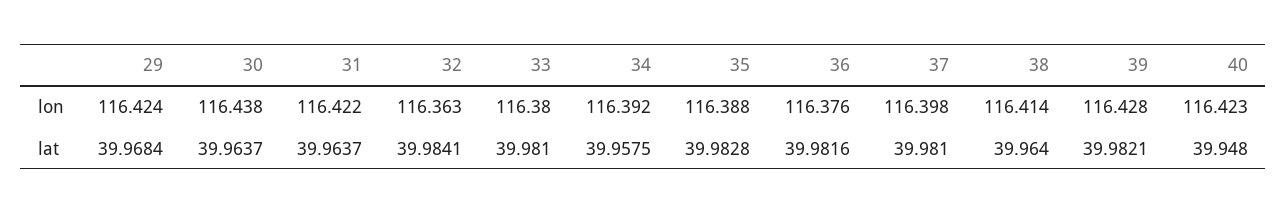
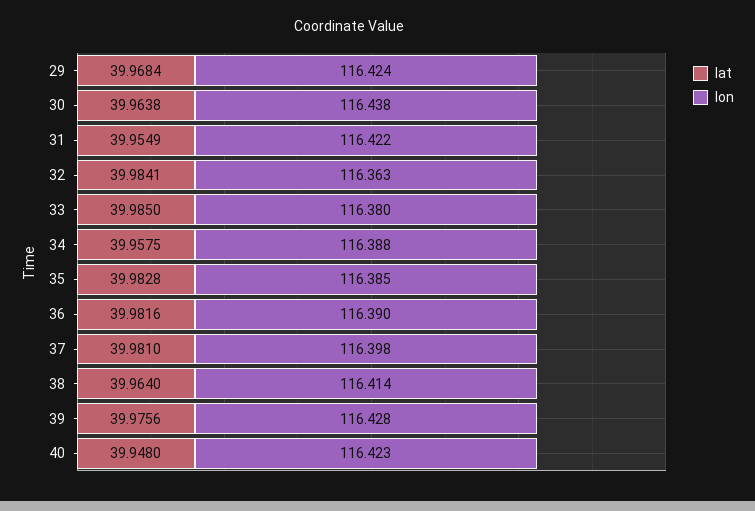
lon, 34: 116.392 -> 116.388
lon, 35: 116.388 -> 116.385
lon, 36: 116.376 -> 116.39
lat, 30: 39.9637 -> 39.9638
lat, 31: 39.9637 -> 39.9549
lat, 33: 39.981 -> 39.985
lat, 39: 39.9821 -> 39.9756

